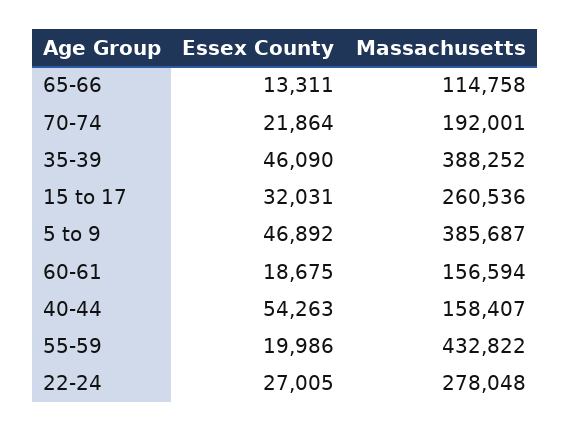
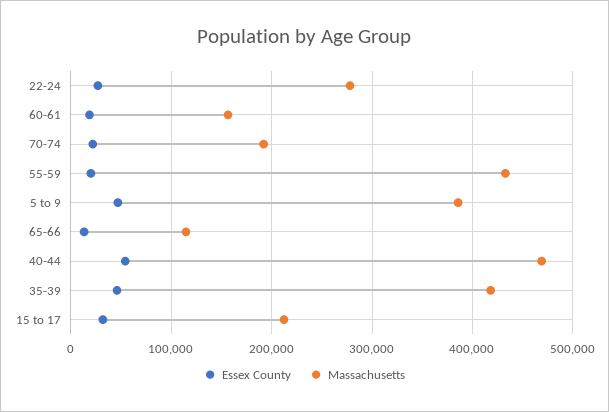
Massachusetts, 35-39: 388252 -> 420000
Massachusetts, 15 to 17: 260536 -> 210000
Massachusetts, 40-44: 158407 -> 470000

